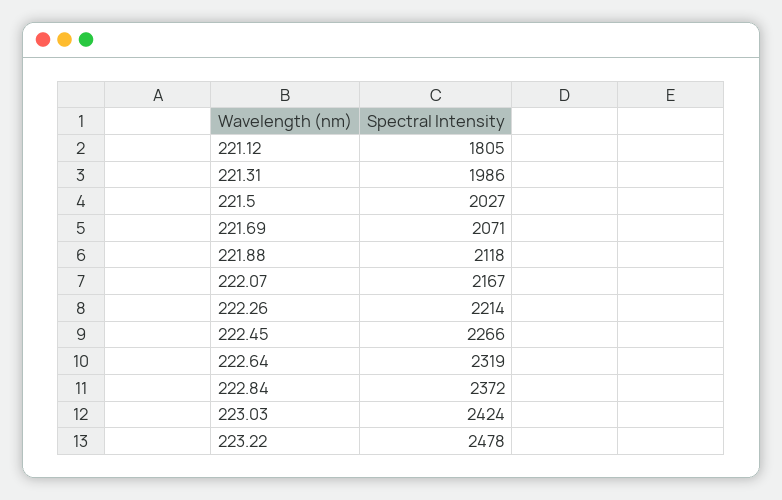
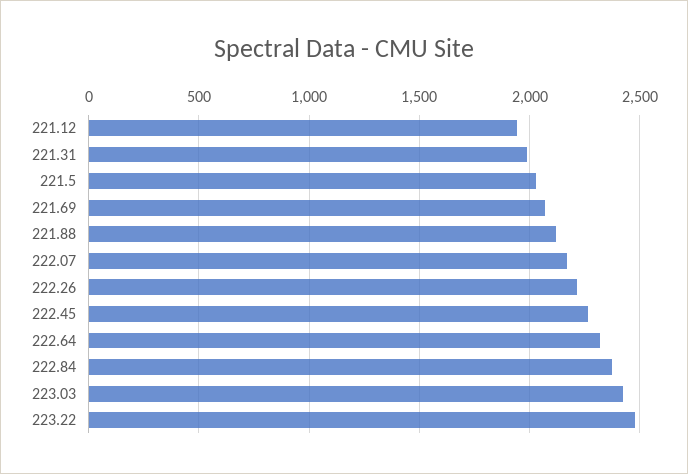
221.12: 1805 -> 1950

